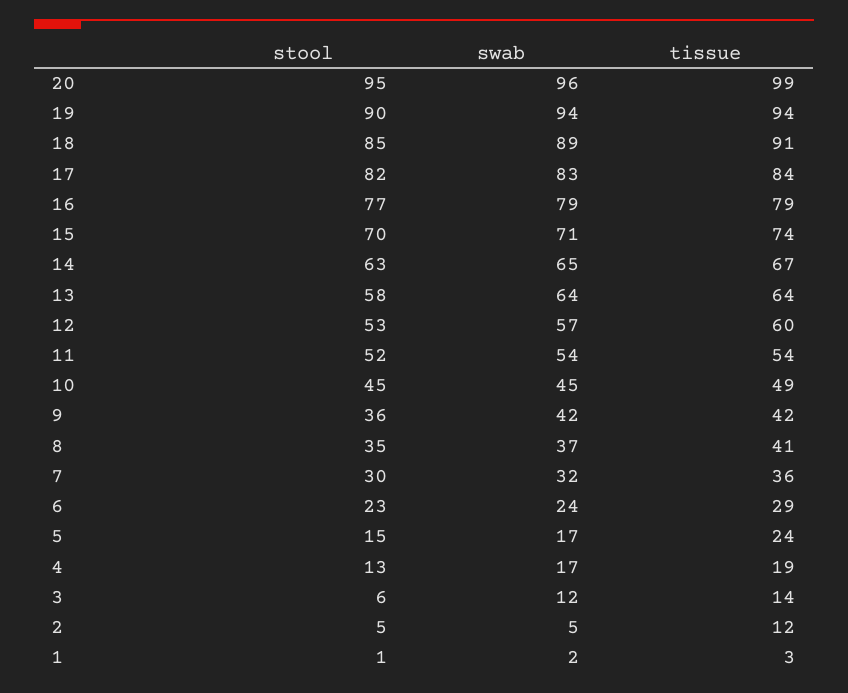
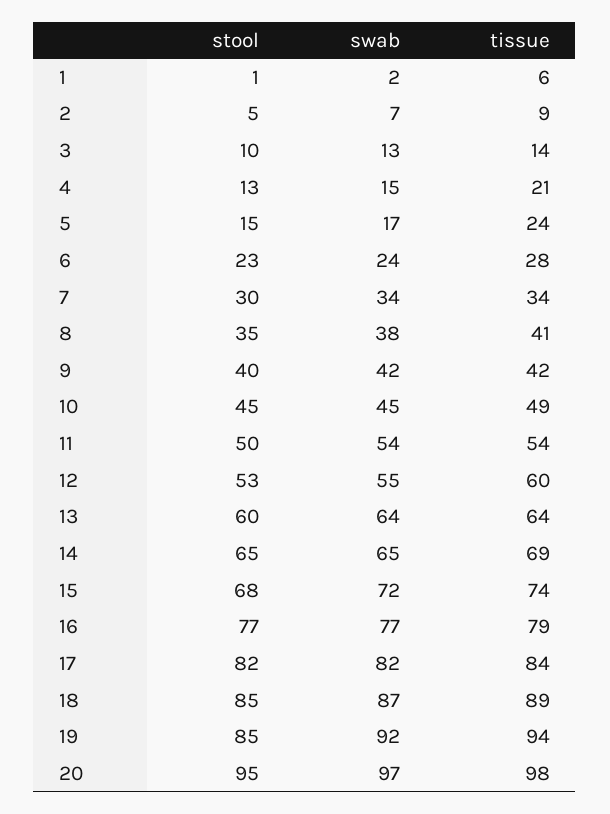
swab, 20: 96 -> 97
tissue, 20: 99 -> 98
stool, 19: 90 -> 85
swab, 19: 94 -> 92
swab, 18: 89 -> 87
tissue, 18: 91 -> 89
swab, 17: 83 -> 82
swab, 16: 79 -> 77
stool, 15: 70 -> 68
swab, 15: 71 -> 72
stool, 14: 63 -> 65
tissue, 14: 67 -> 69
stool, 13: 58 -> 60
swab, 12: 57 -> 55
stool, 11: 52 -> 50
stool, 9: 36 -> 40
swab, 8: 37 -> 38
swab, 7: 32 -> 34
tissue, 7: 36 -> 34
tissue, 6: 29 -> 28
swab, 4: 17 -> 15
tissue, 4: 19 -> 21
stool, 3: 6 -> 10
swab, 3: 12 -> 13
swab, 2: 5 -> 7
tissue, 2: 12 -> 9
tissue, 1: 3 -> 6

